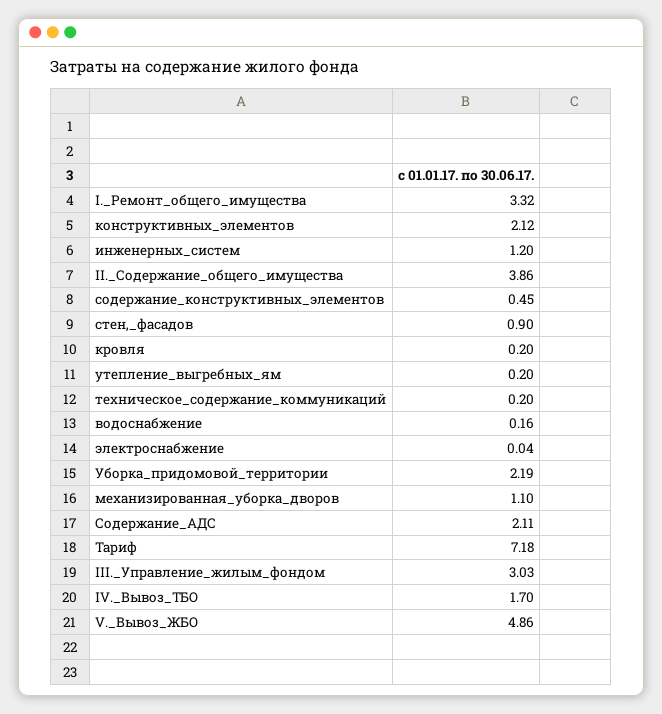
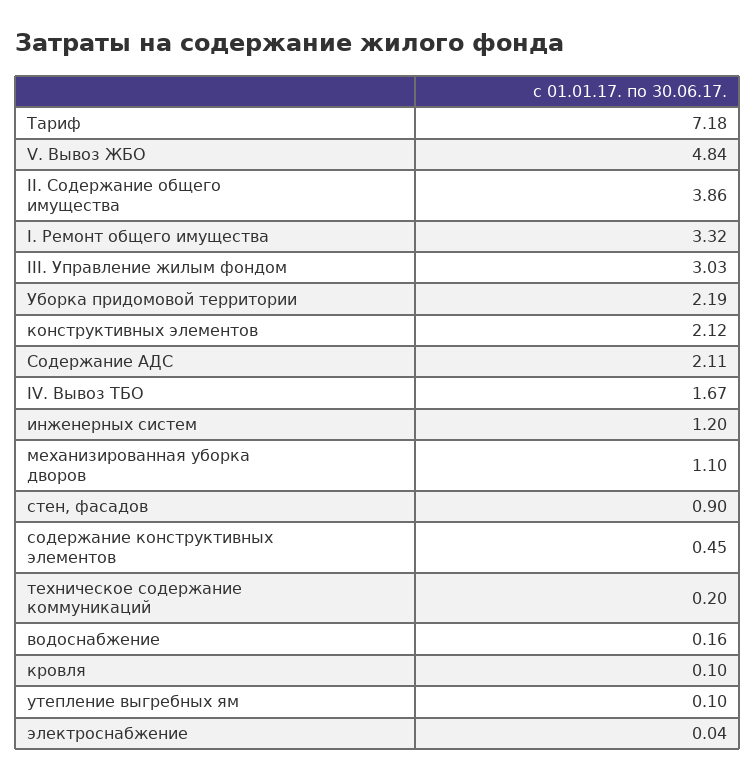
кровля: 0.2 -> 0.1
утепление_выгребных_ям: 0.2 -> 0.1
IV._Вывоз_ТБО: 1.7 -> 1.67
V._Вывоз_ЖБО: 4.86 -> 4.84

